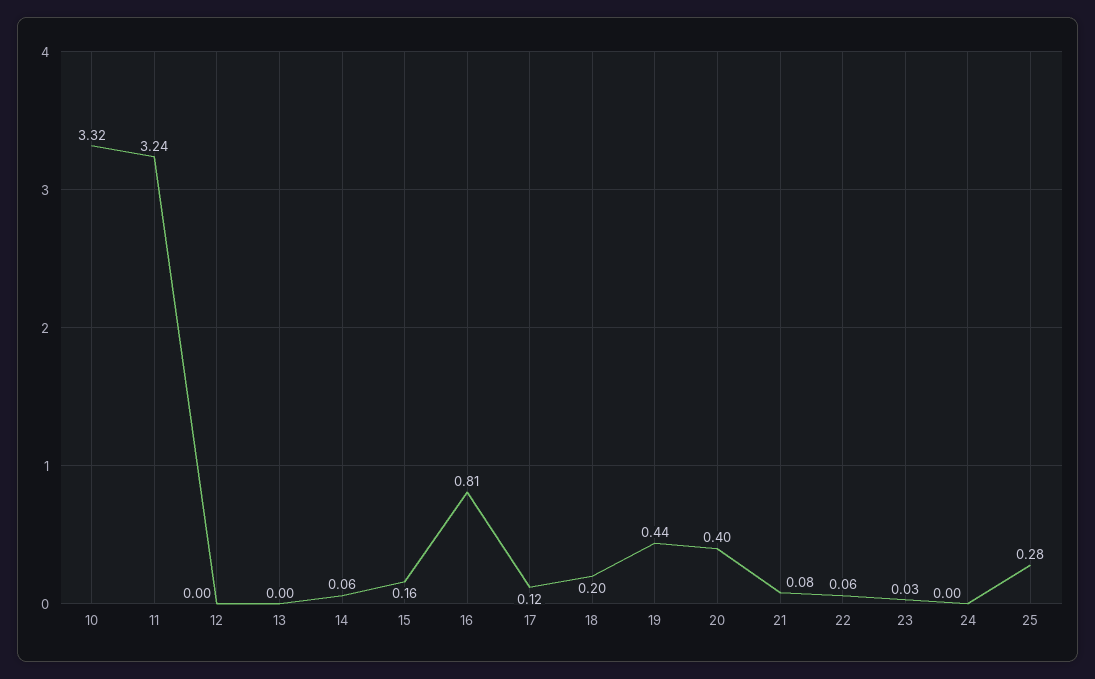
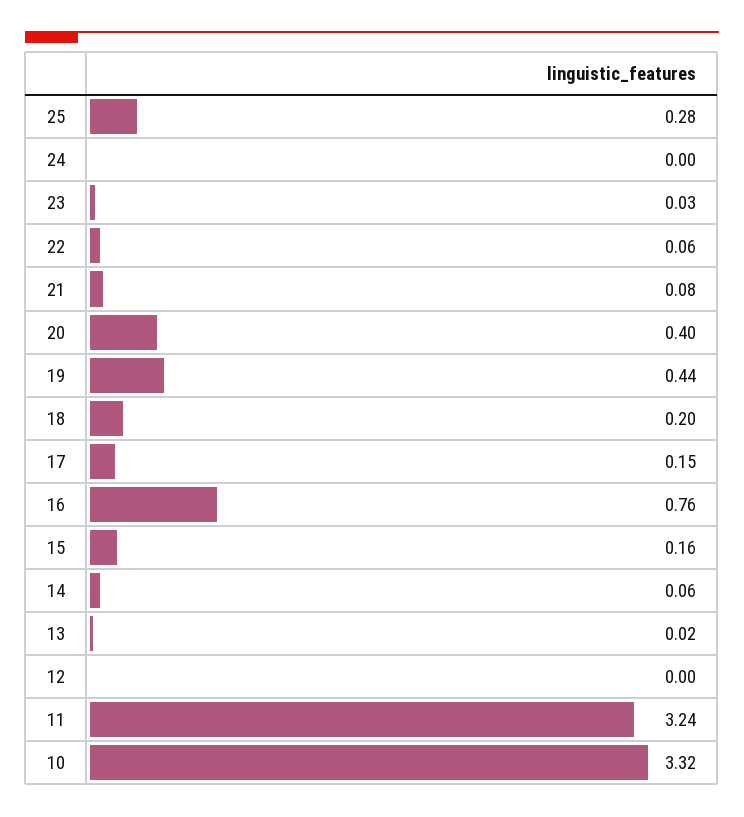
13: 0 -> 0.02
16: 0.81 -> 0.76
17: 0.12 -> 0.15

